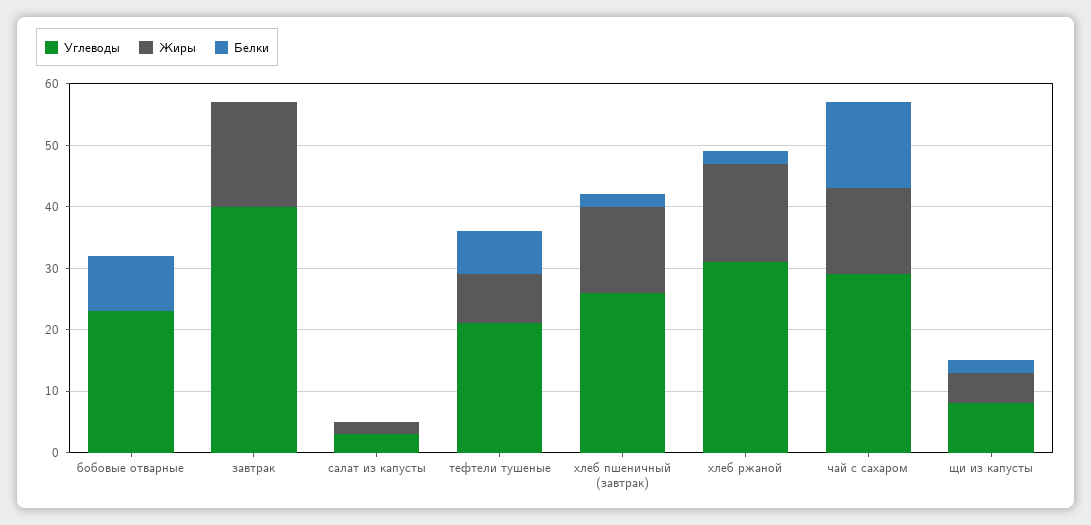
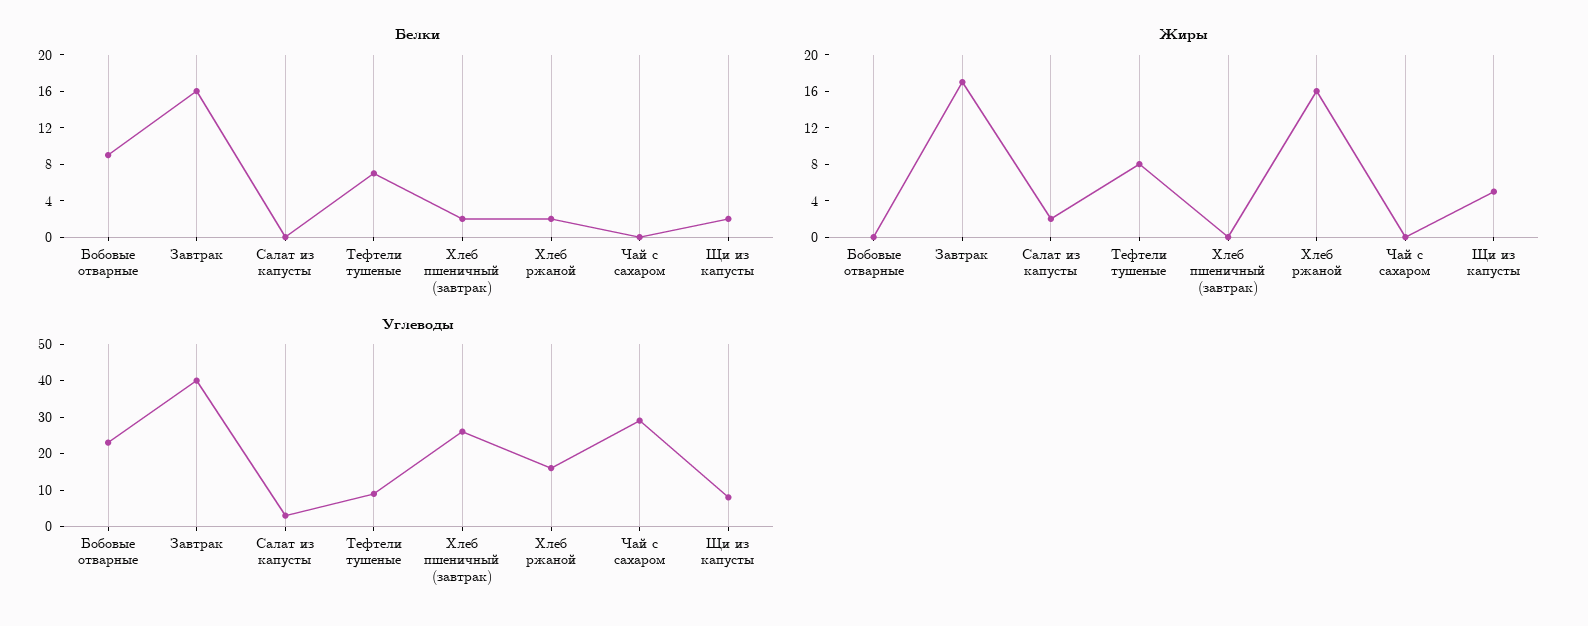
Белки, завтрак: 0 -> 16
Углеводы, тефтели тушеные: 20 -> 10
Жиры, хлеб пшеничный (завтрак): 15 -> 0
Углеводы, хлеб ржаной: 30 -> 15
Жиры, чай с сахаром: 15 -> 0
Белки, чай с сахаром: 15 -> 0

